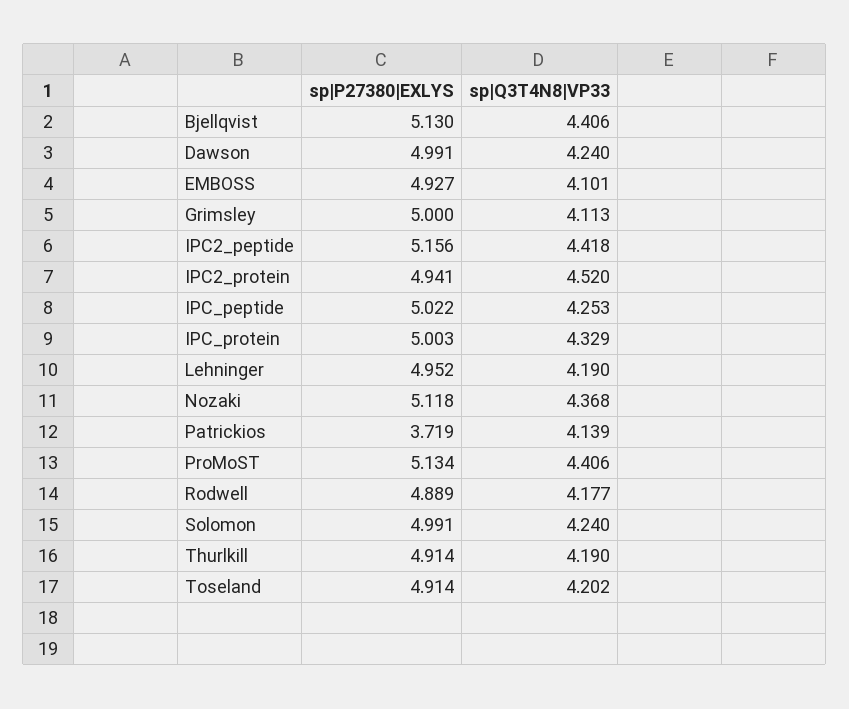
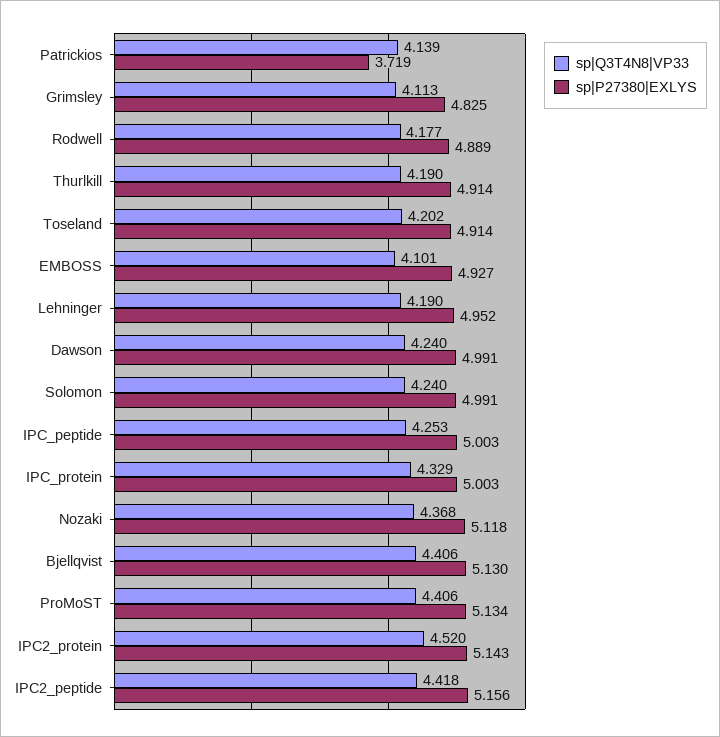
sp|P27380|EXLYS, Grimsley: 5 -> 4.825
sp|P27380|EXLYS, IPC2_protein: 4.941 -> 5.143
sp|P27380|EXLYS, IPC_peptide: 5.022 -> 5.003

